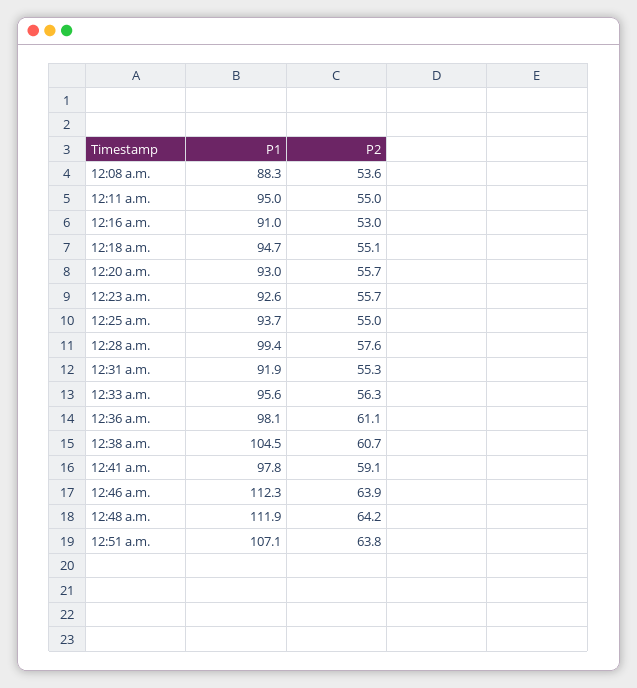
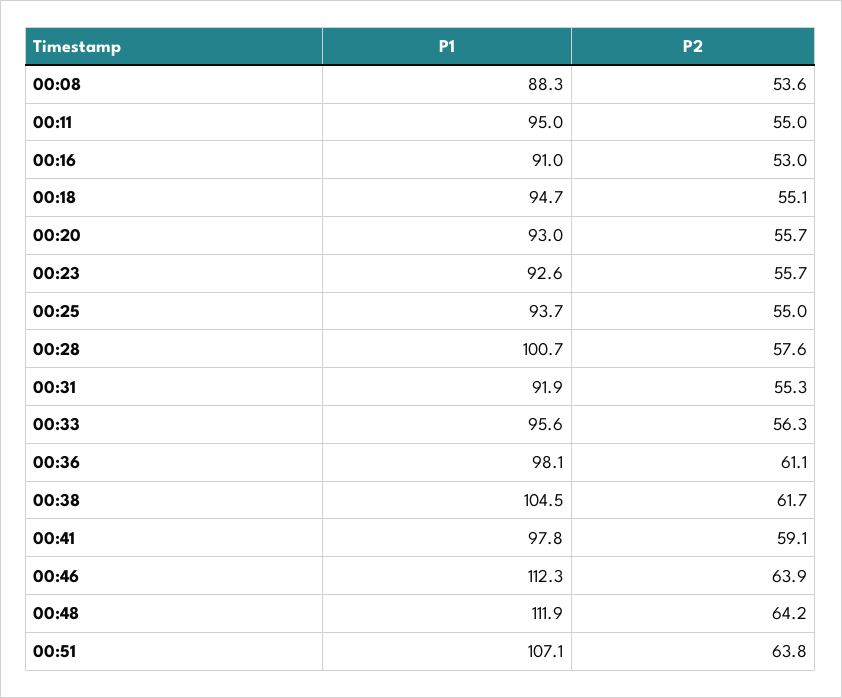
P1, 12:28 a.m.: 99.4 -> 100.7
P2, 12:38 a.m.: 60.7 -> 61.7

